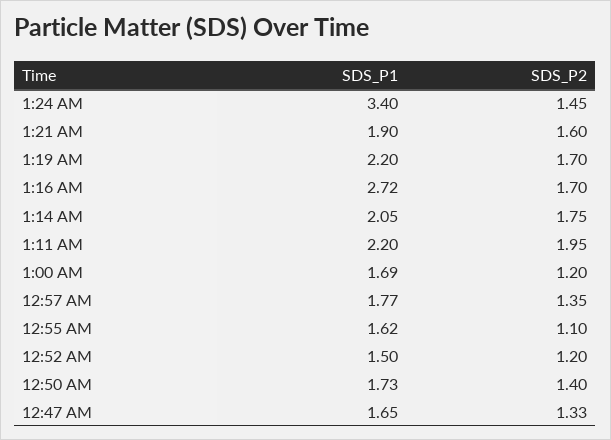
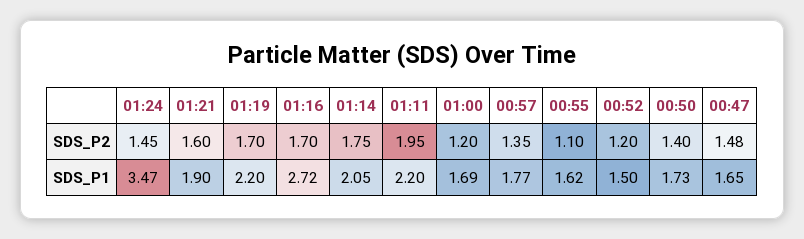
SDS_P1, 1:24 AM: 3.4 -> 3.47
SDS_P2, 12:47 AM: 1.33 -> 1.48

